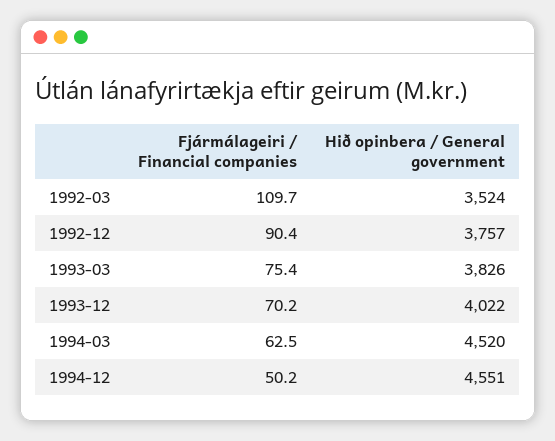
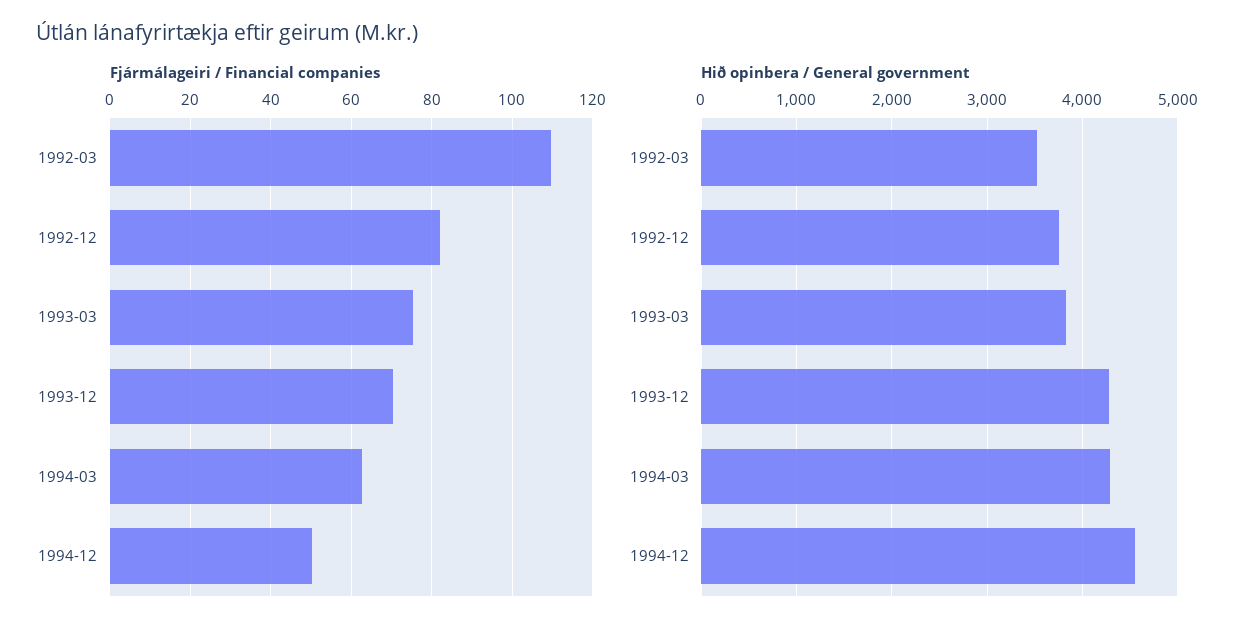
Fjármálageiri / Financial companies, 1992-12: 90.4 -> 82
Hið opinbera / General government, 1993-12: 4022 -> 4300
Hið opinbera / General government, 1994-03: 4520 -> 4300

